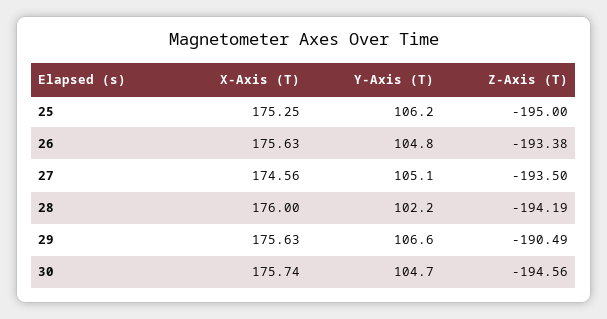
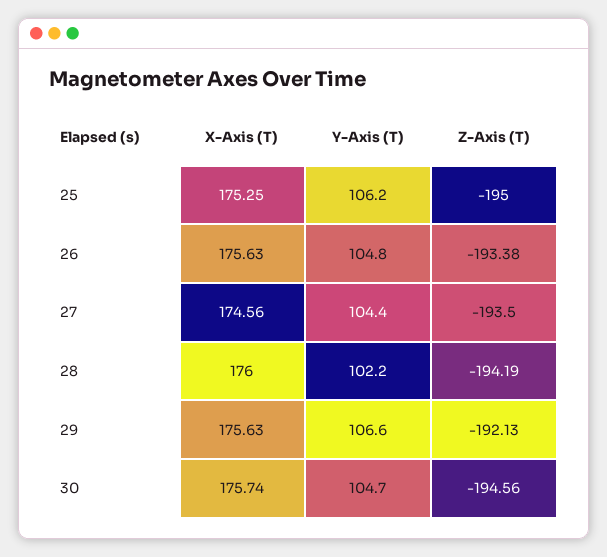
Y-Axis (T), 27: 105.1 -> 104.4
Z-Axis (T), 29: -190.49 -> -192.13

